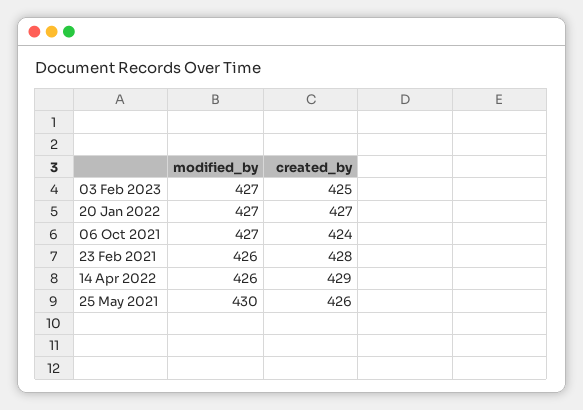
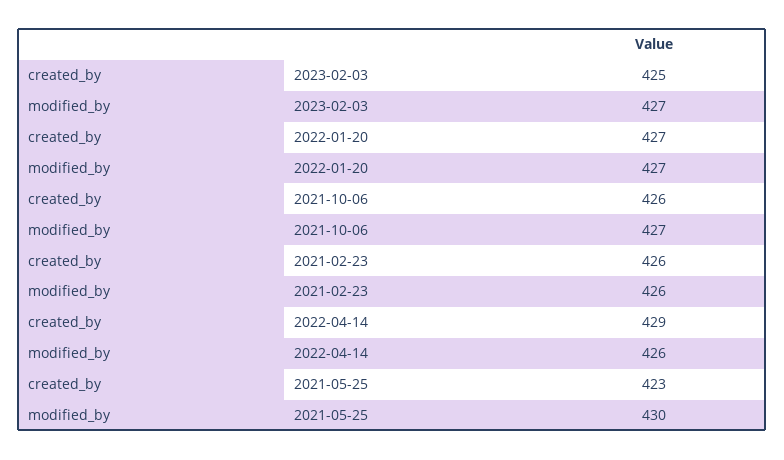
created_by, 06 Oct 2021: 424 -> 426
created_by, 23 Feb 2021: 428 -> 426
created_by, 25 May 2021: 426 -> 423

